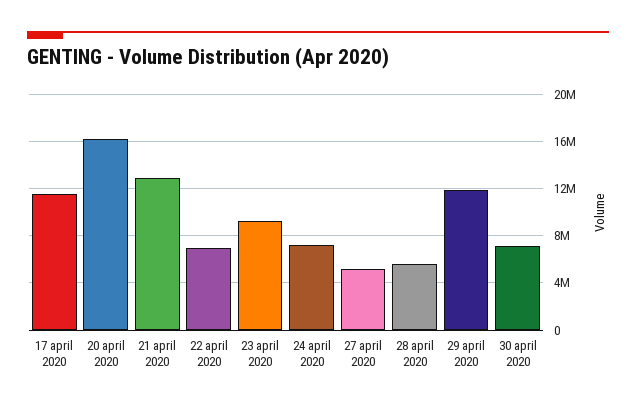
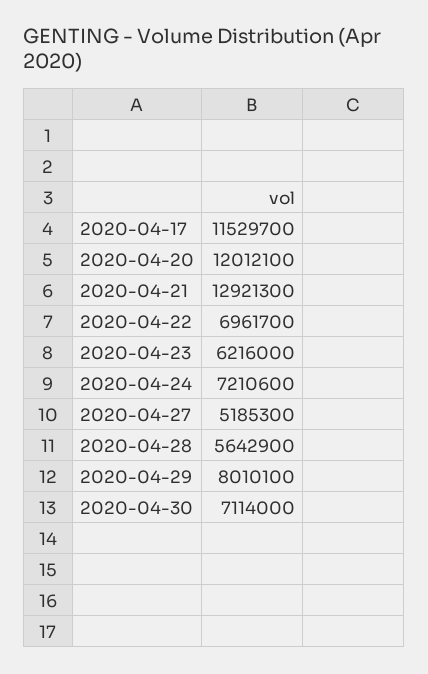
20 april 2020: 16000000 -> 12012100
23 april 2020: 9000000 -> 6216000
29 april 2020: 12000000 -> 8010100

